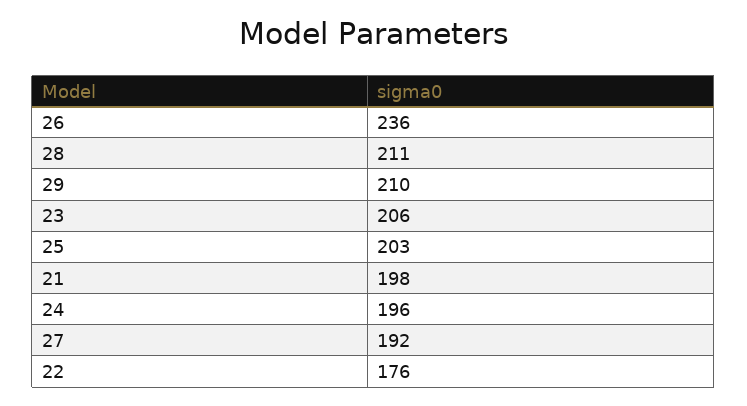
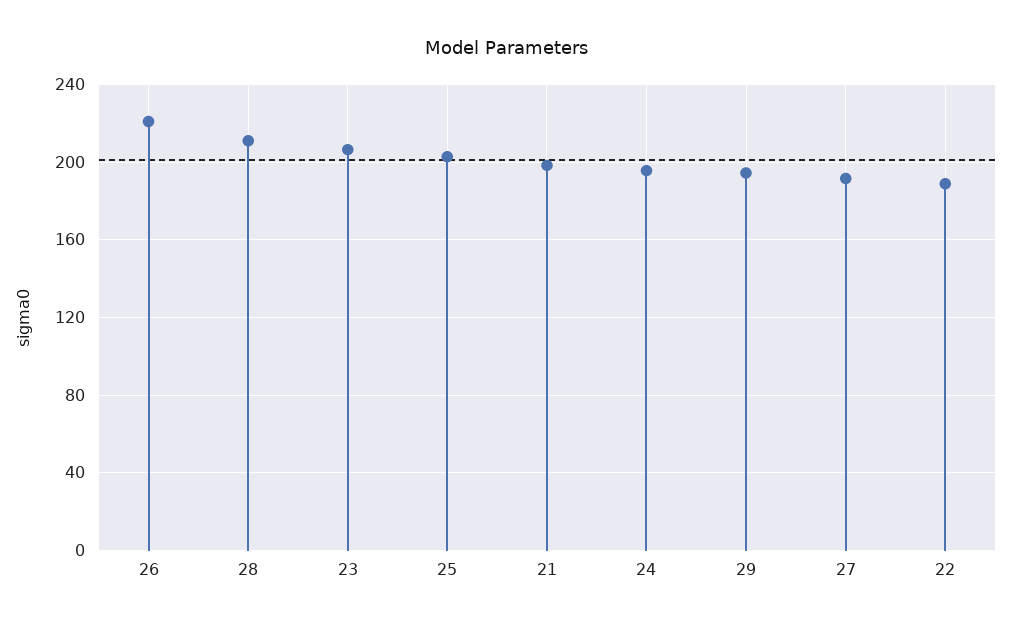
26: 236 -> 220
29: 210 -> 195
22: 176 -> 190

